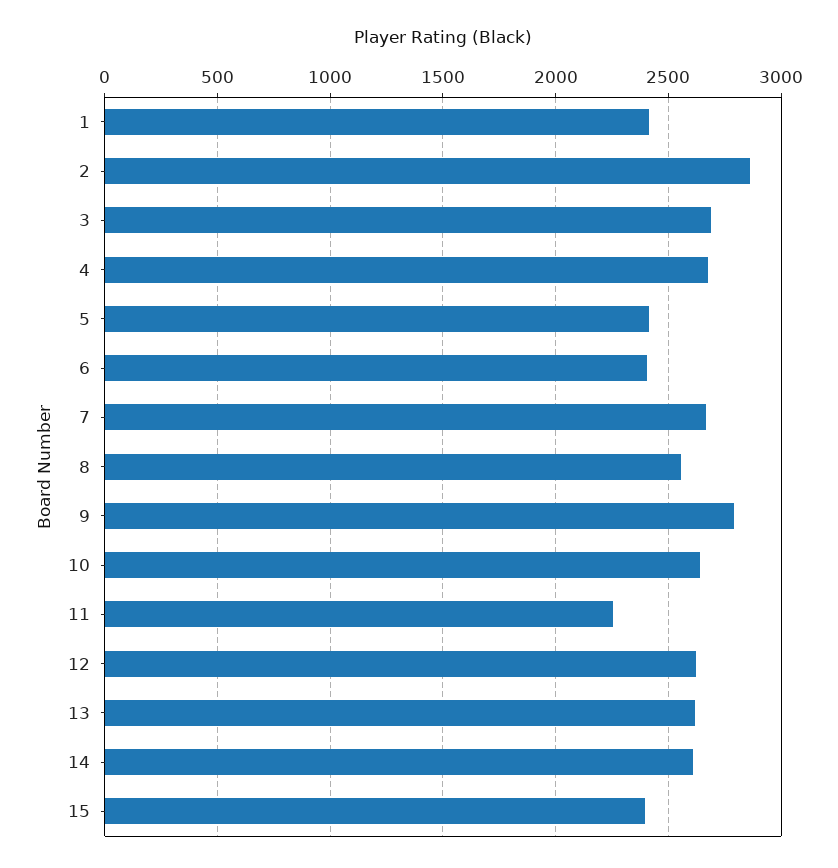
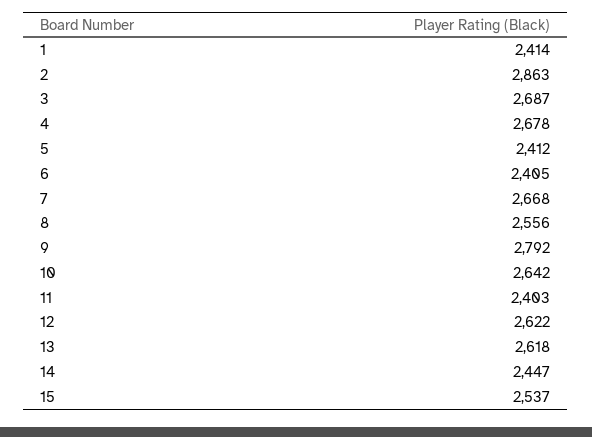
11: 2250 -> 2403
14: 2600 -> 2447
15: 2400 -> 2537

